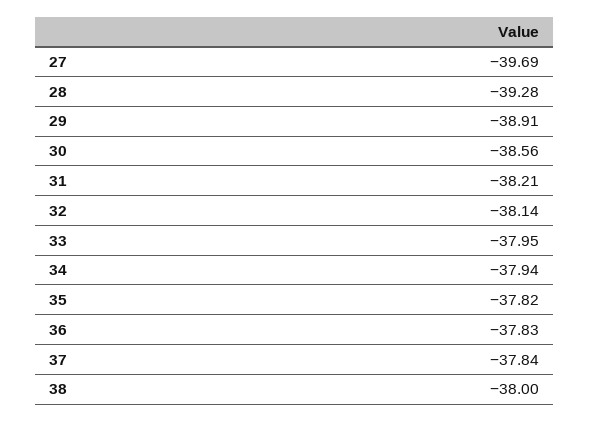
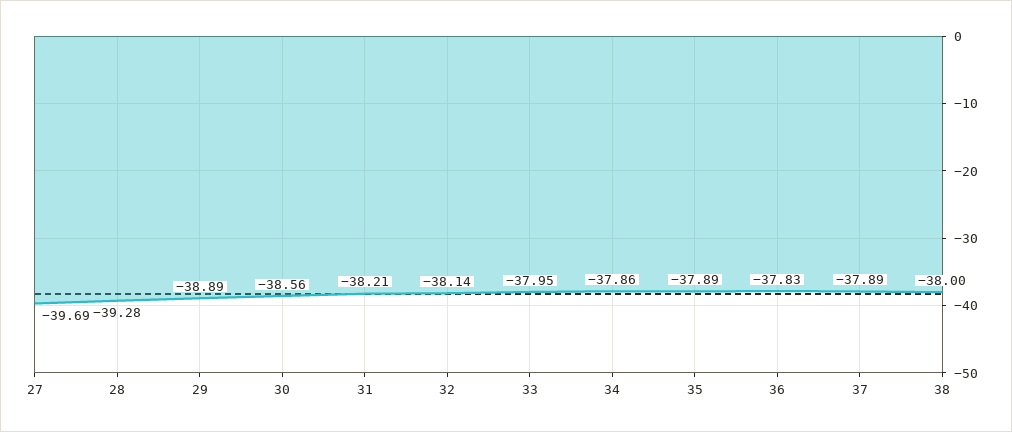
29: -38.91 -> -38.89
34: -37.94 -> -37.86
35: -37.82 -> -37.89
37: -37.84 -> -37.89

